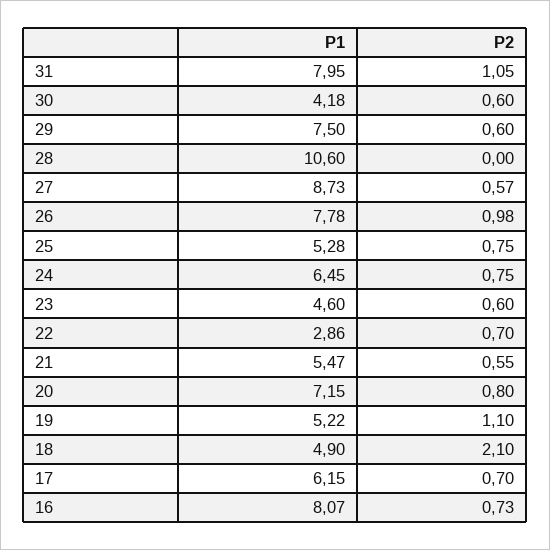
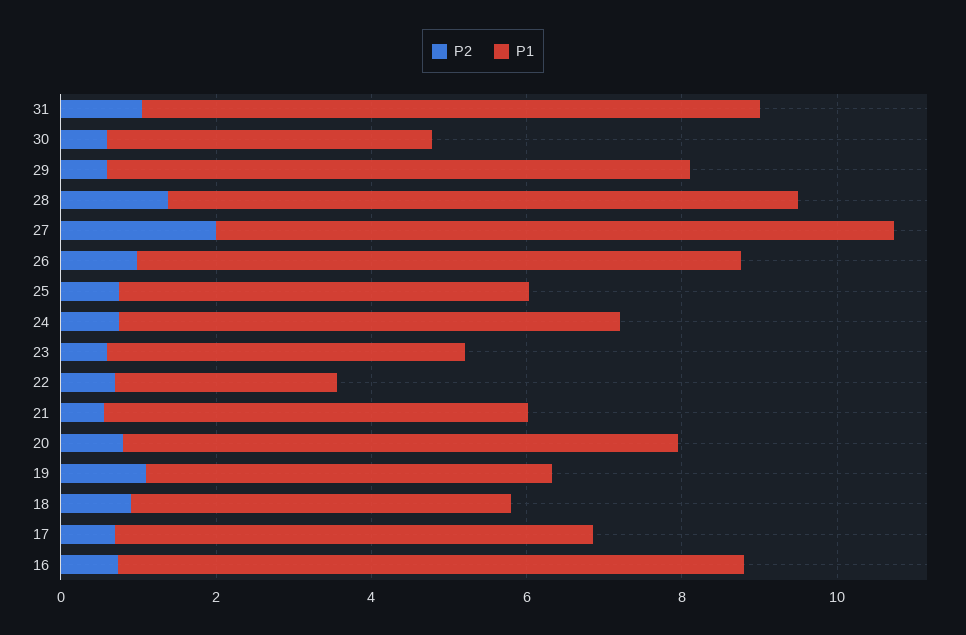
P1, 28: 10.6 -> 8
P2, 28: 0 -> 1.5
P2, 27: 0.57 -> 2
P2, 18: 2.1 -> 1

